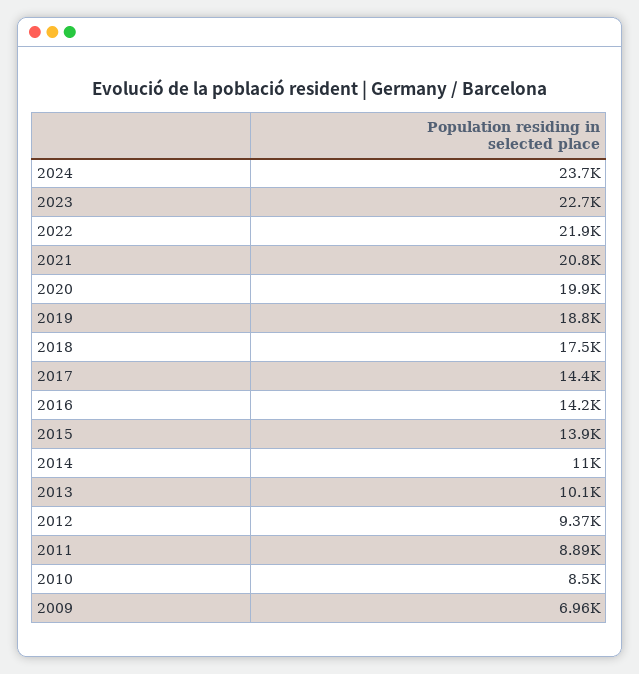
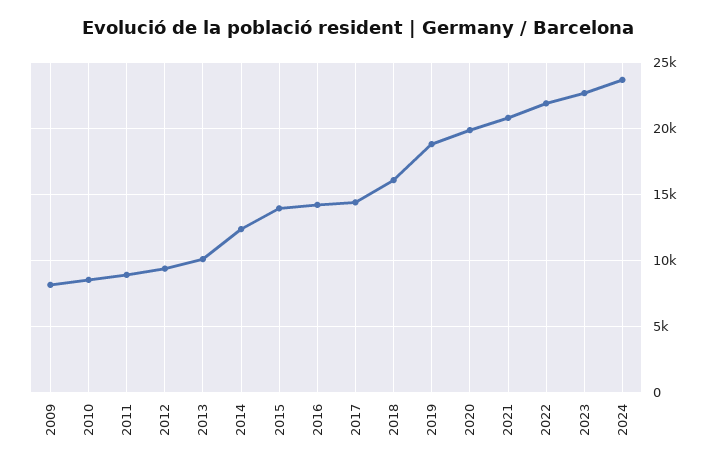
2018: 17500 -> 16000
2014: 11000 -> 12500
2009: 6960 -> 8000

